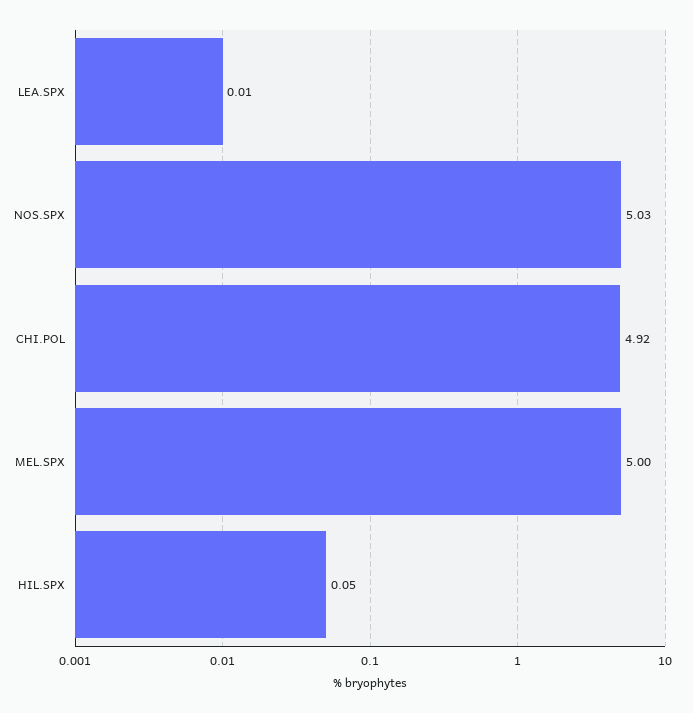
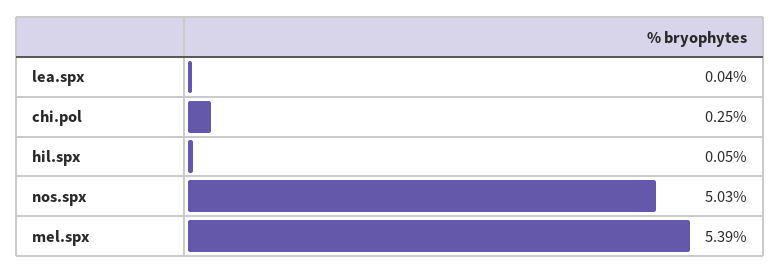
LEA.SPX: 0.01 -> 0.04
CHI.POL: 4.92 -> 0.25
MEL.SPX: 5 -> 5.39

